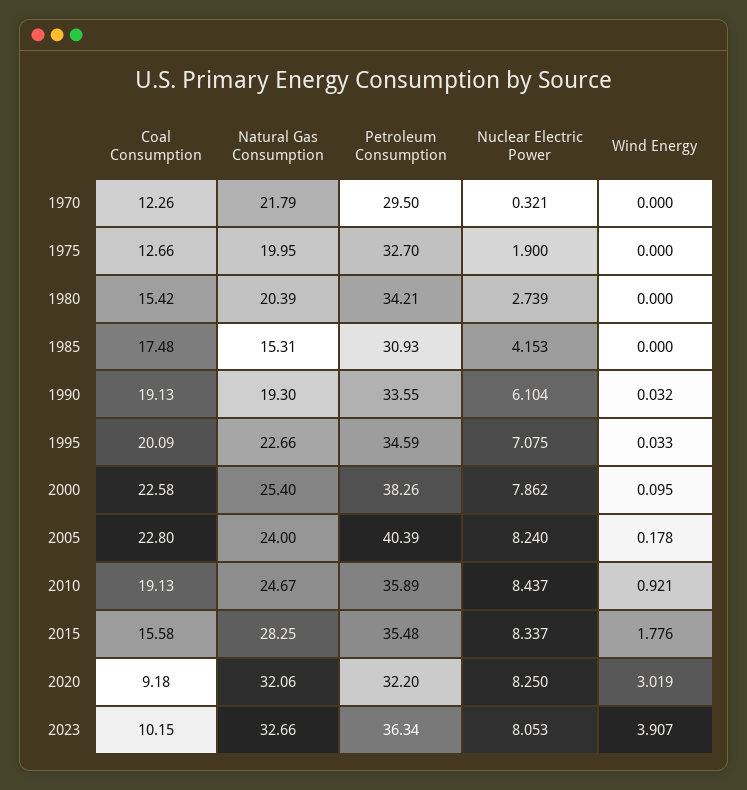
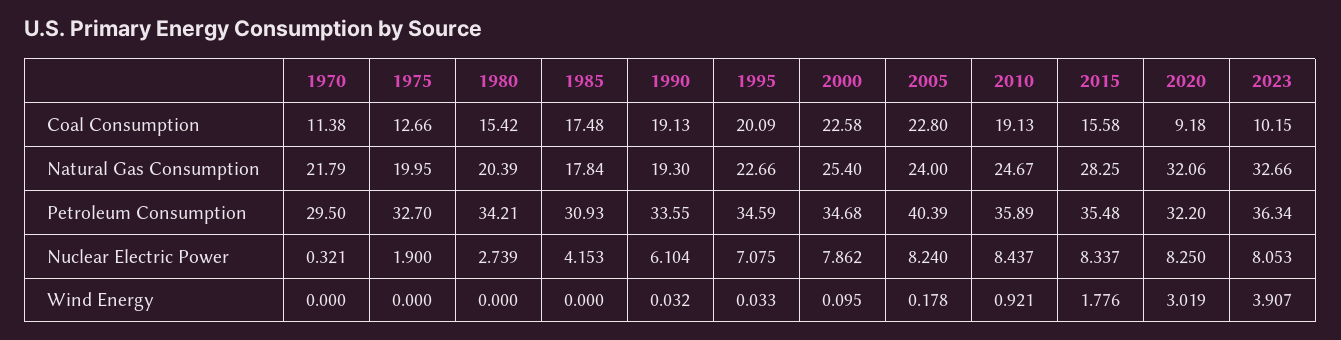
Coal Consumption, 1970: 12.26 -> 11.38
Natural Gas Consumption, 1985: 15.31 -> 17.84
Petroleum Consumption, 2000: 38.26 -> 34.68

